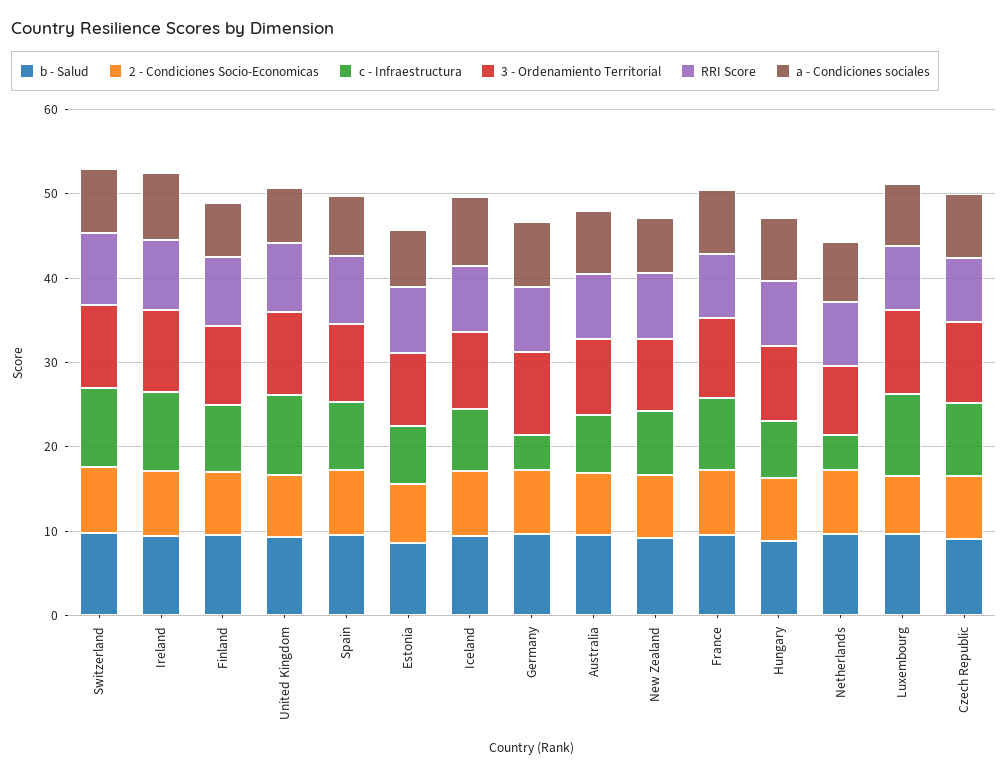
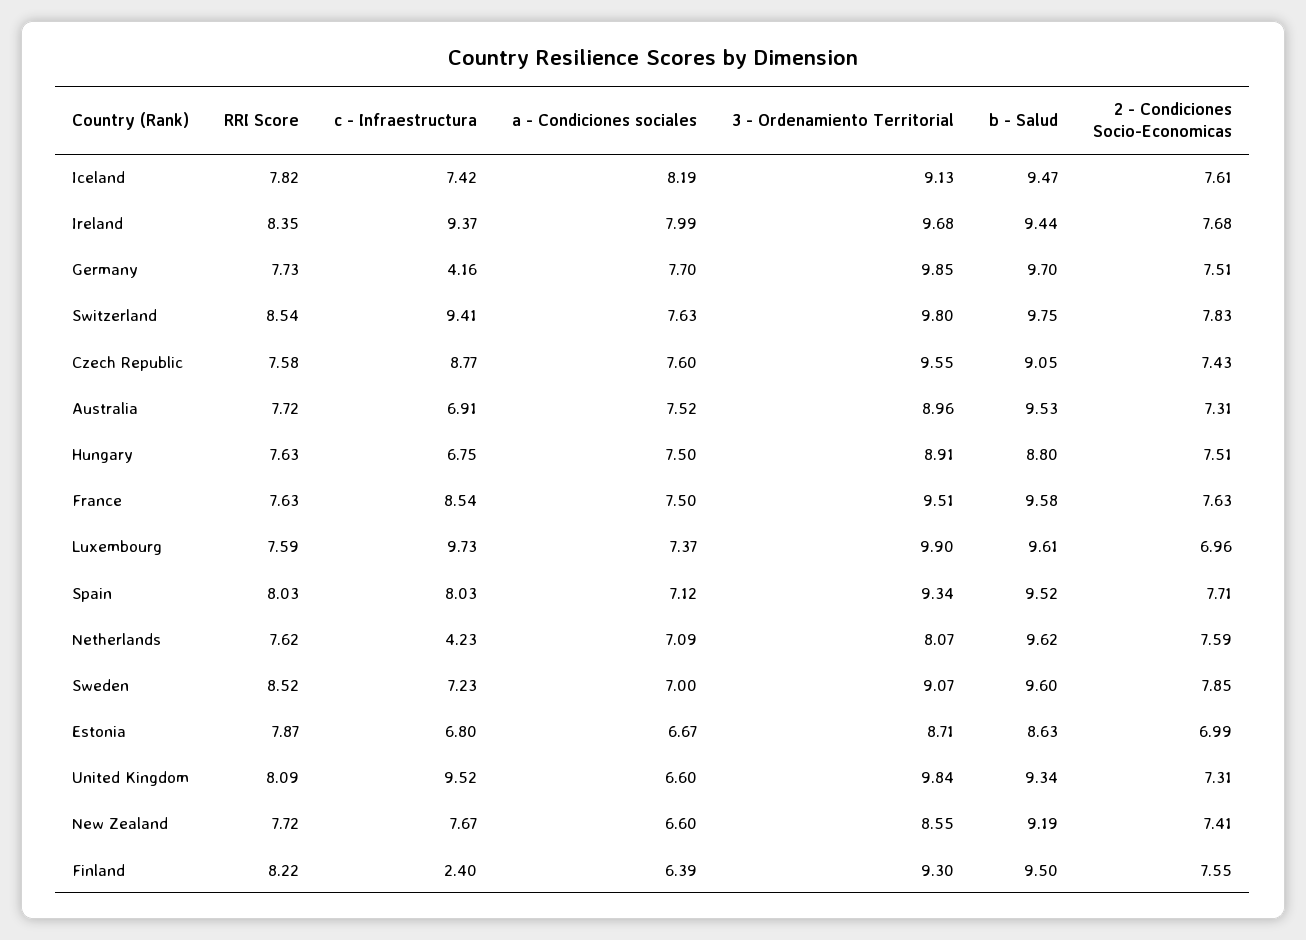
c - Infraestructura, Finland: 8 -> 2.4
RRI Score, Sweden: none -> 8.52
c - Infraestructura, Sweden: none -> 7.23
a - Condiciones sociales, Sweden: none -> 7
3 - Ordenamiento Territorial, Sweden: none -> 9.07
b - Salud, Sweden: none -> 9.6
2 - Condiciones Socio-Economicas, Sweden: none -> 7.85

